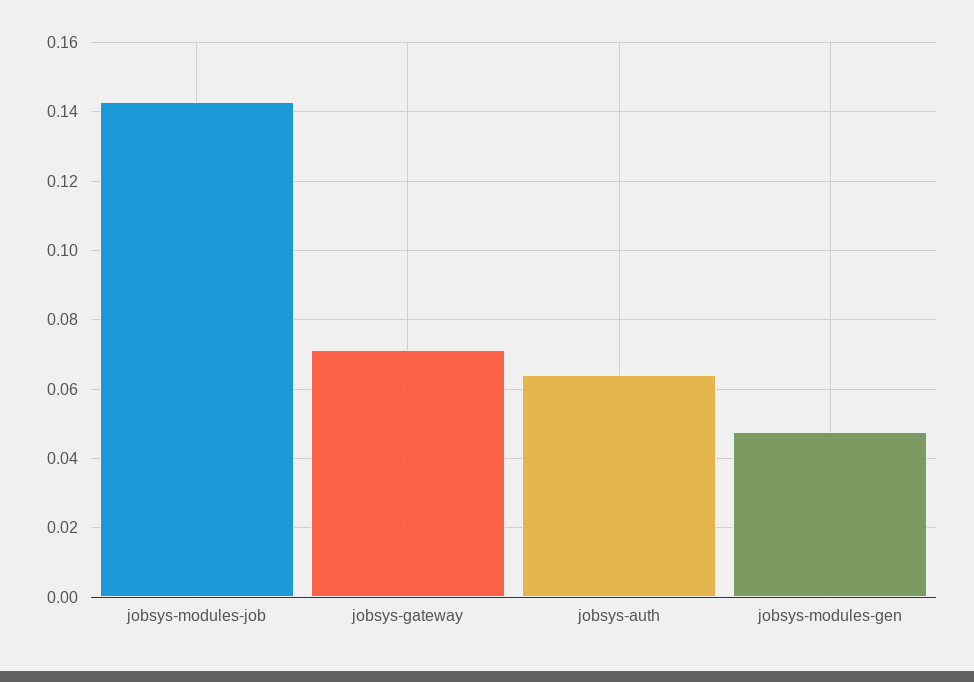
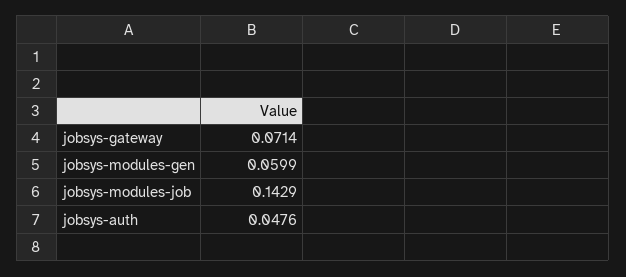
jobsys-auth: 0.064 -> 0.0476
jobsys-modules-gen: 0.048 -> 0.0599

